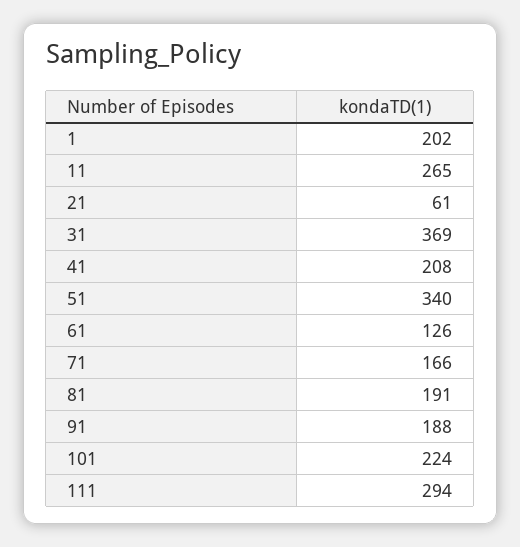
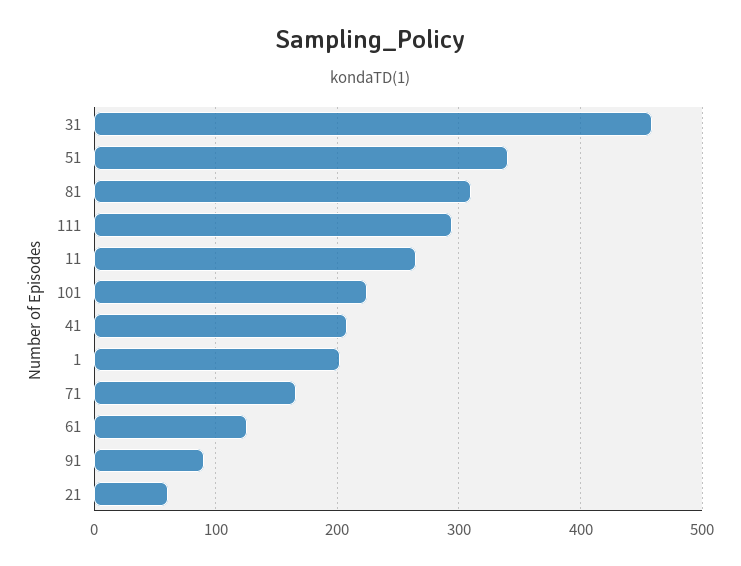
31: 369 -> 460
81: 191 -> 310
91: 188 -> 90

